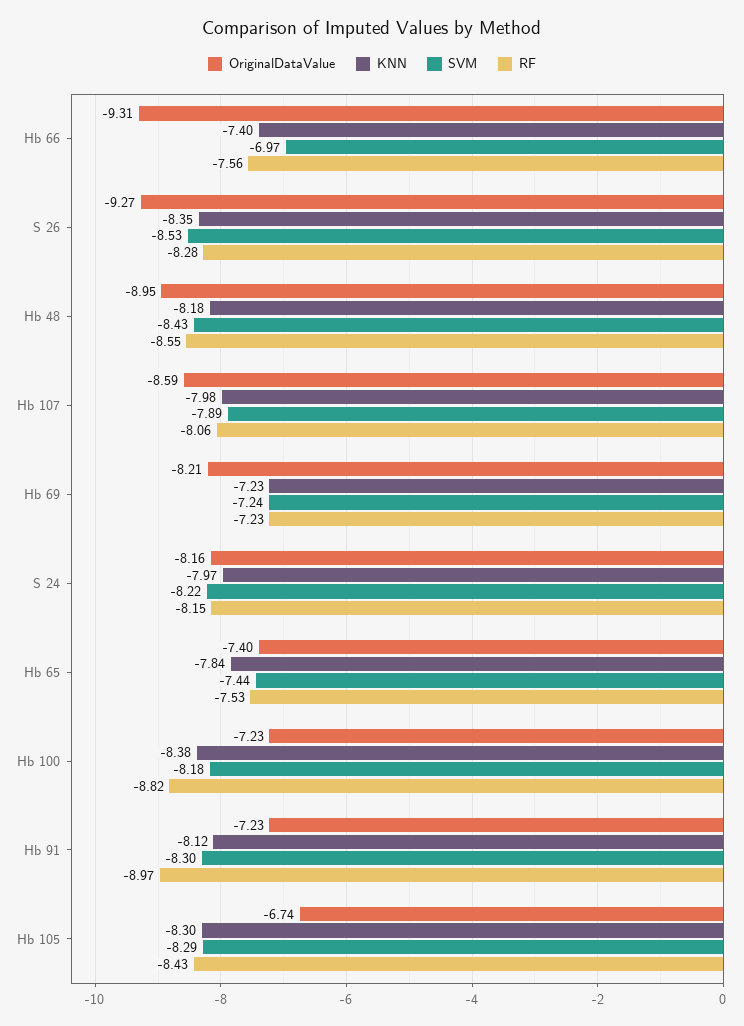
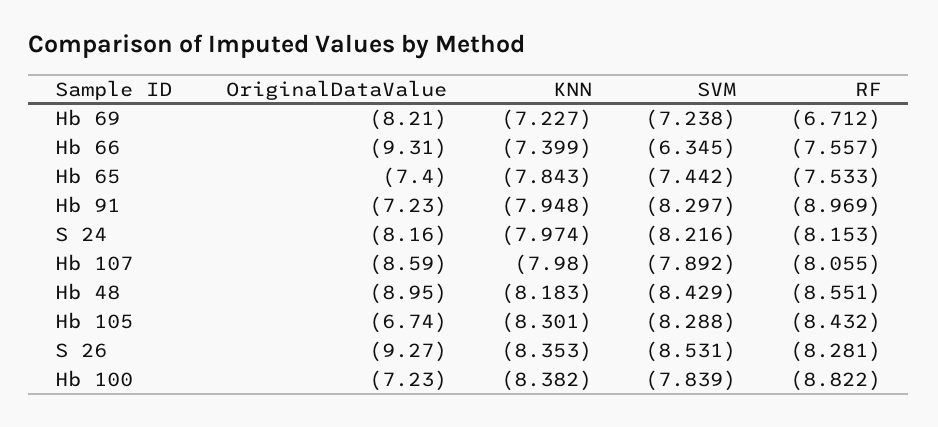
SVM, Hb 66: -6.97 -> -6.345
RF, Hb 69: -7.23 -> -6.712
SVM, Hb 100: -8.18 -> -7.839
KNN, Hb 91: -8.12 -> -7.948

